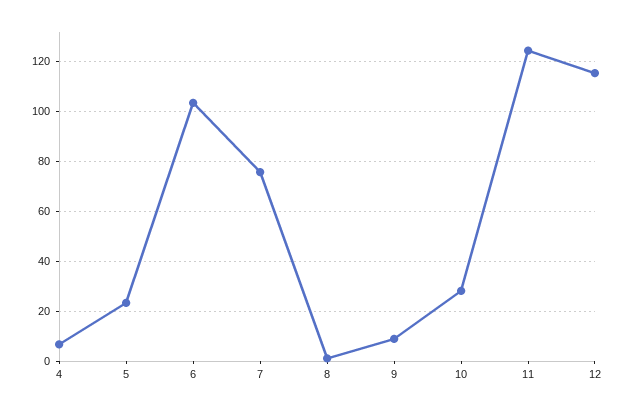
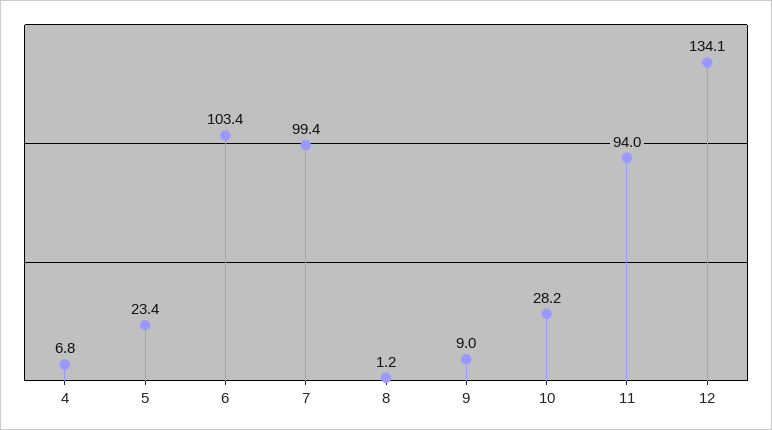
7: 75 -> 99.4
11: 125 -> 94
12: 115 -> 134.1

